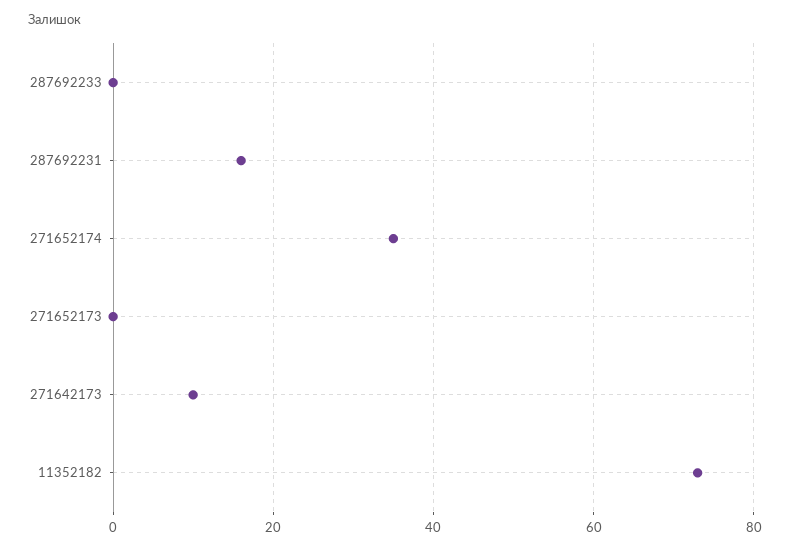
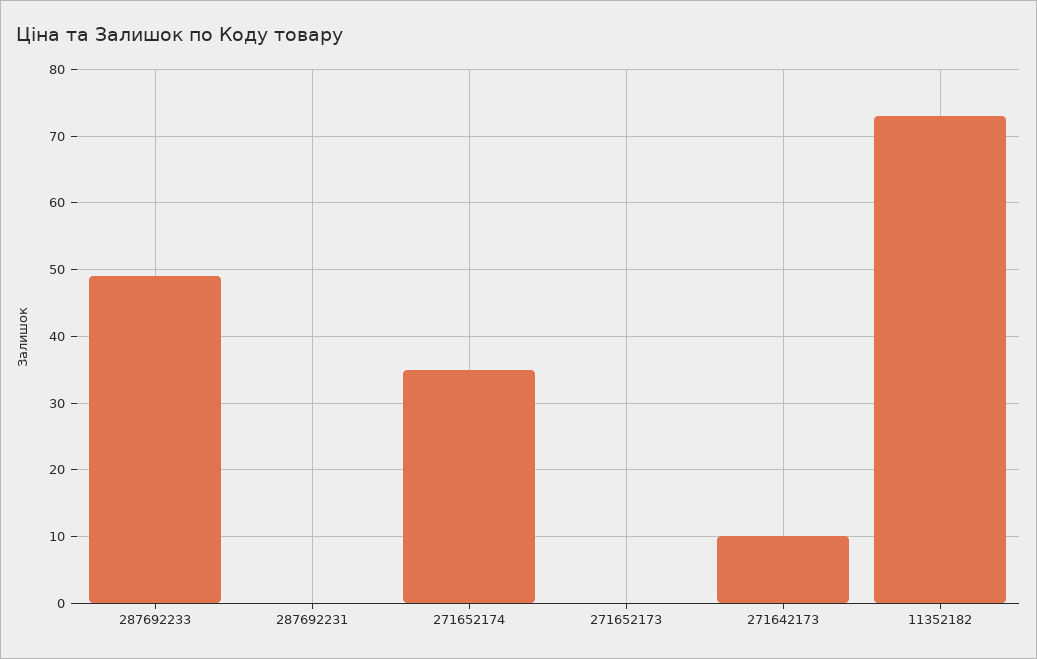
287692233: 0 -> 49
287692231: 15 -> 0

